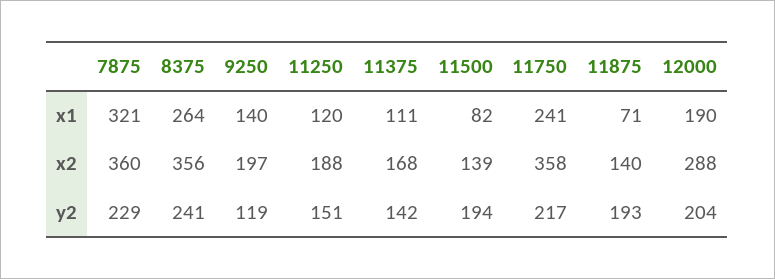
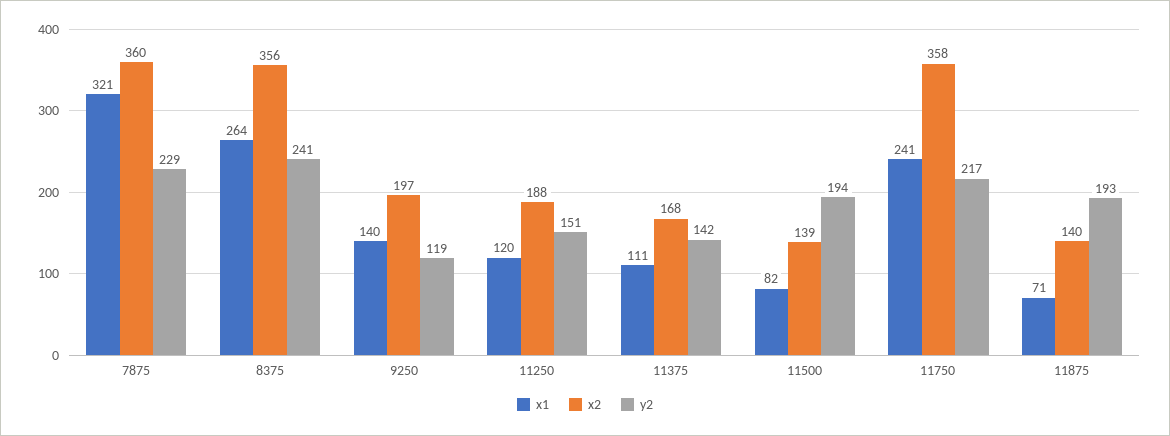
x1, 12000: 190 -> none
x2, 12000: 288 -> none
y2, 12000: 204 -> none

